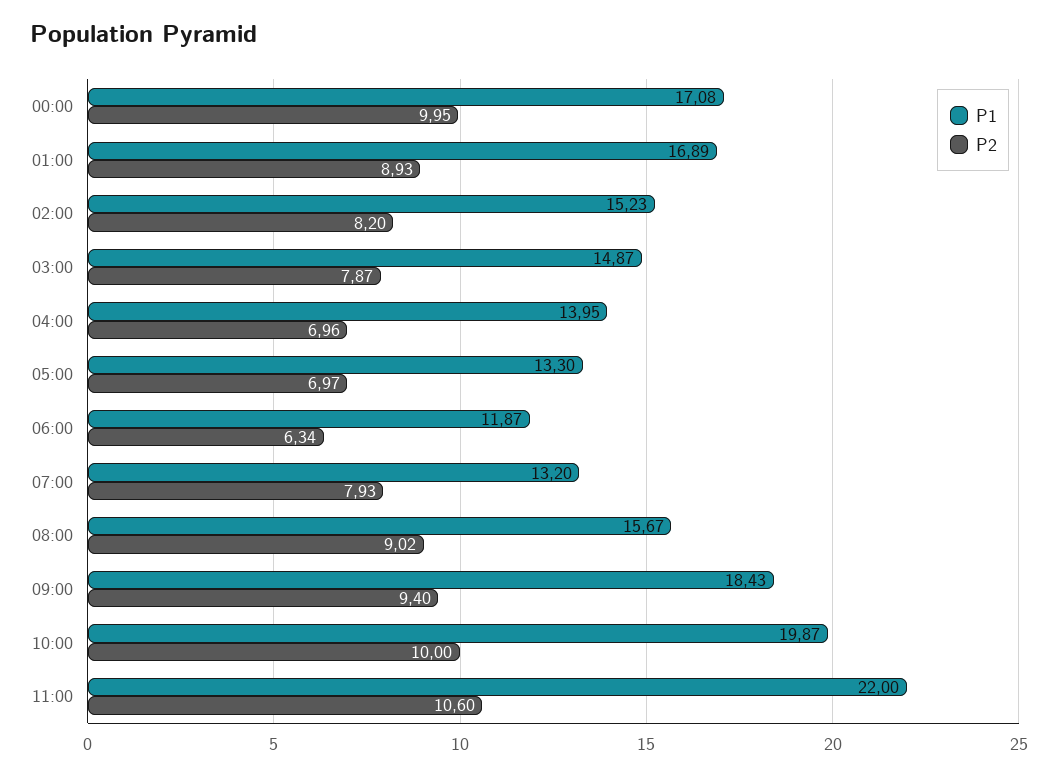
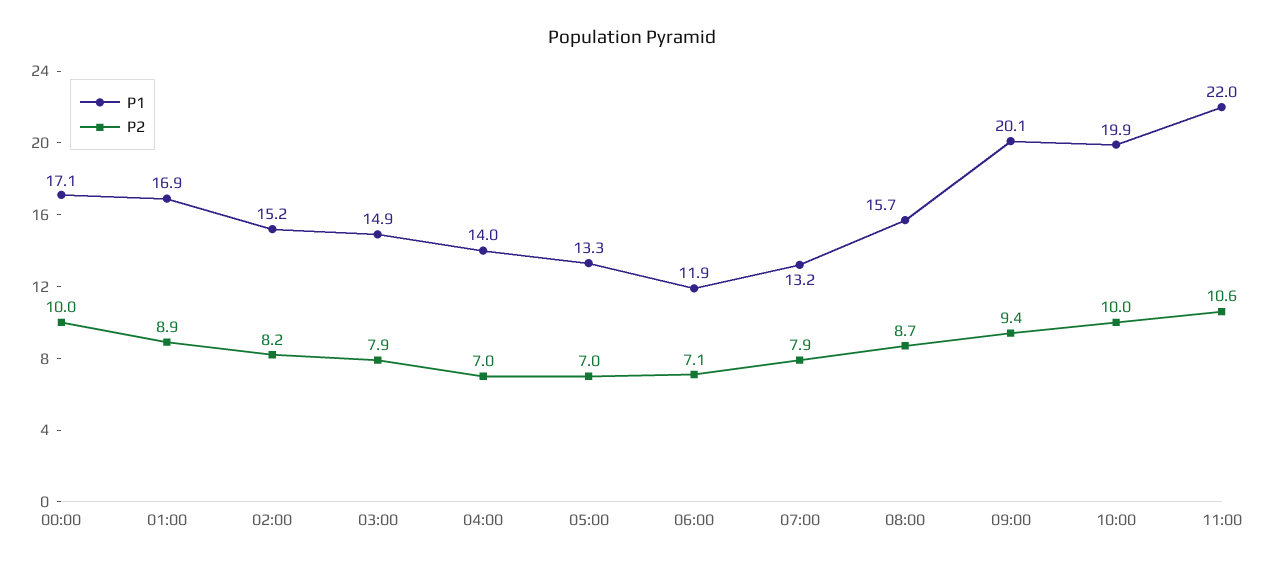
P2, 06:00: 6.34 -> 7.1
P2, 08:00: 9.02 -> 8.7
P1, 09:00: 18.43 -> 20.1

